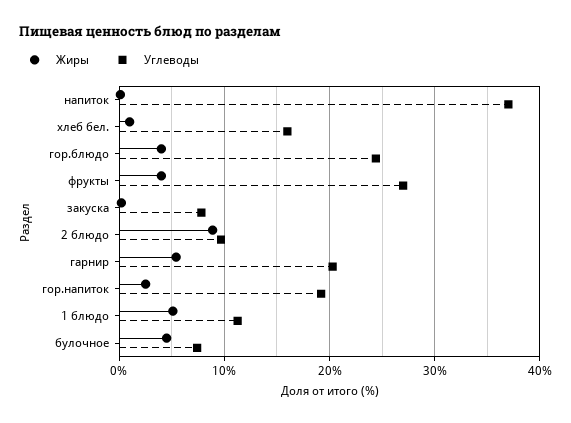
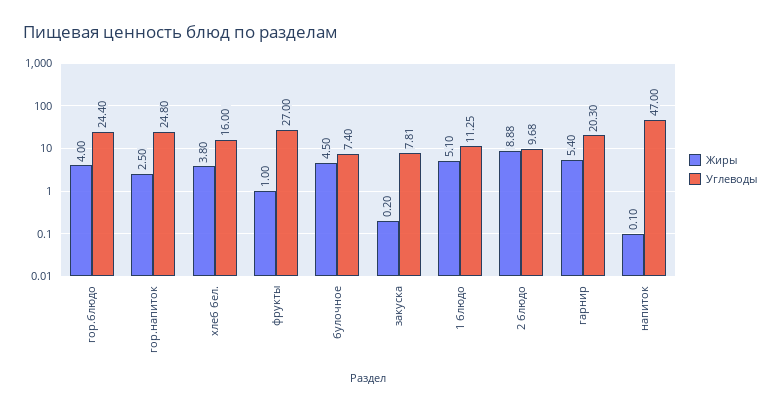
Углеводы, напиток: 37 -> 47
Жиры, хлеб бел.: 1 -> 3.8
Жиры, фрукты: 4 -> 1
Углеводы, гор.напиток: 19 -> 24.8

